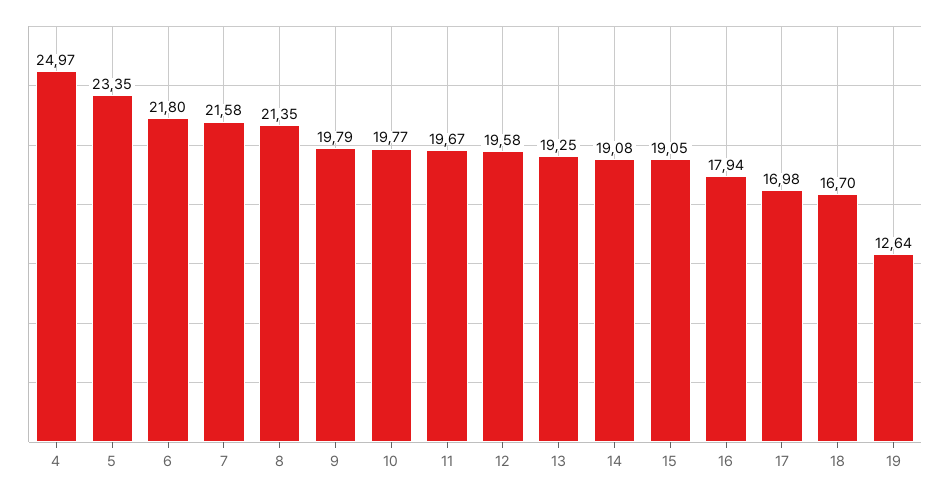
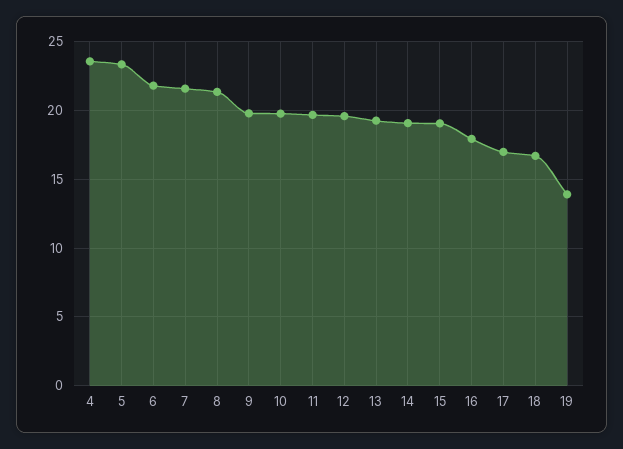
4: 24.97 -> 23.5
19: 12.64 -> 14

